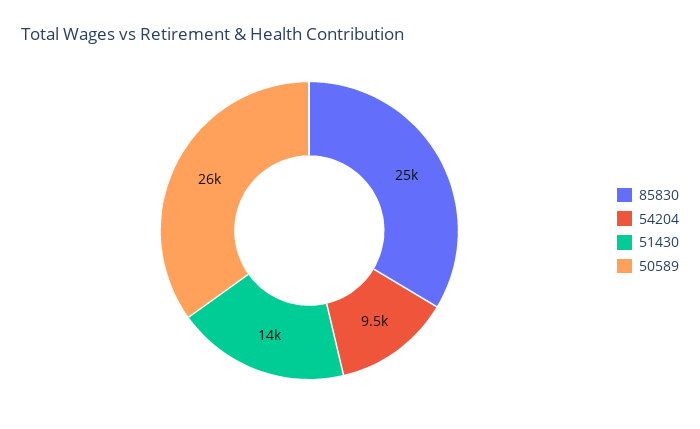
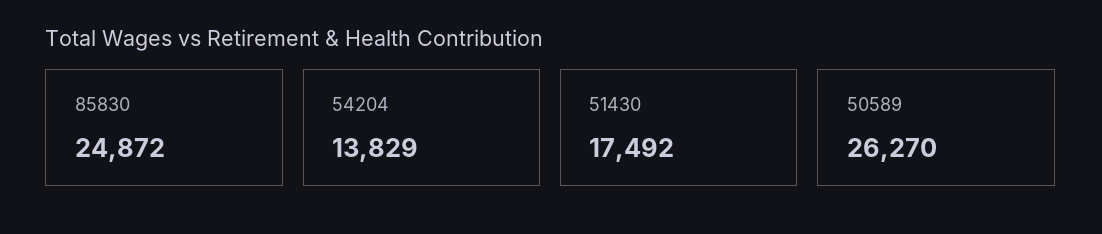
54204: 9500 -> 13829
51430: 14000 -> 17492

